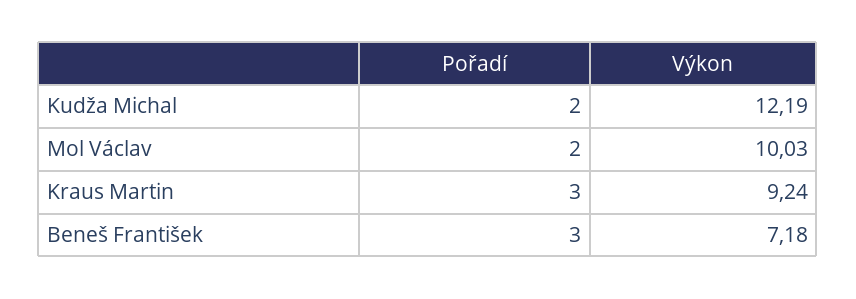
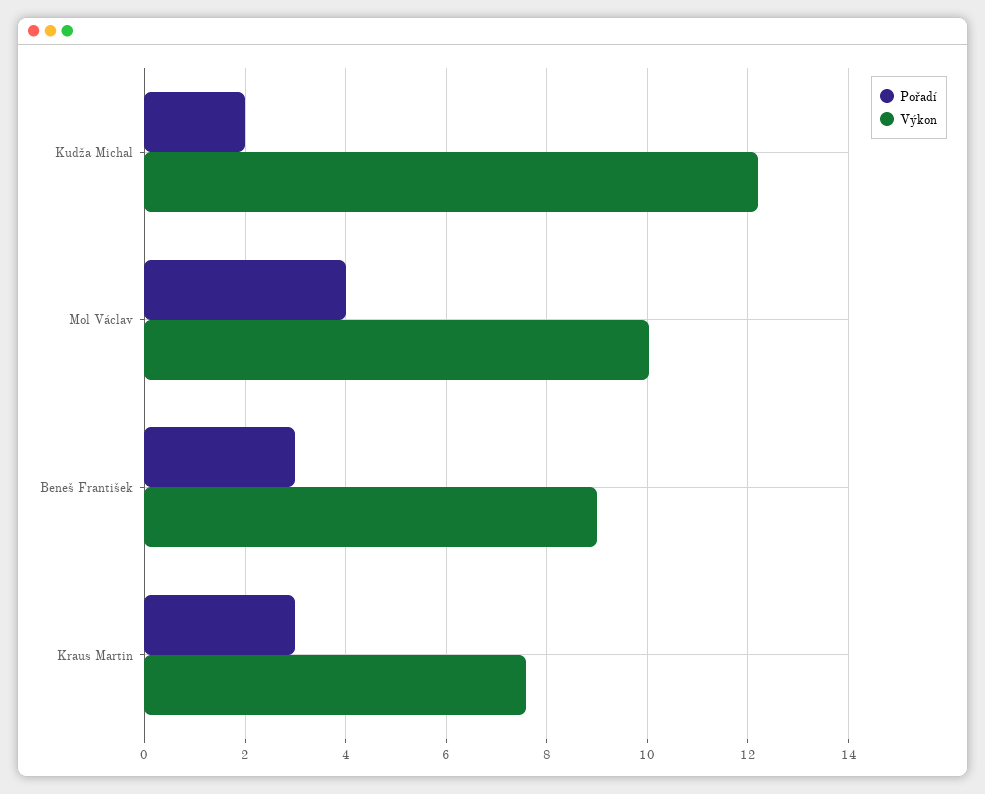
Pořadí, Mol Václav: 2 -> 4
Výkon, Kraus Martin: 9.24 -> 7.6
Výkon, Beneš František: 7.18 -> 9

